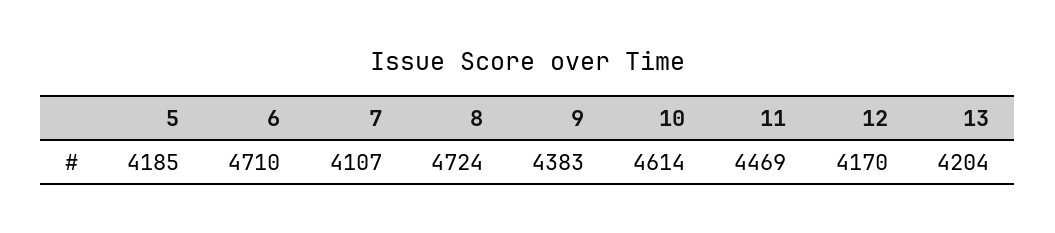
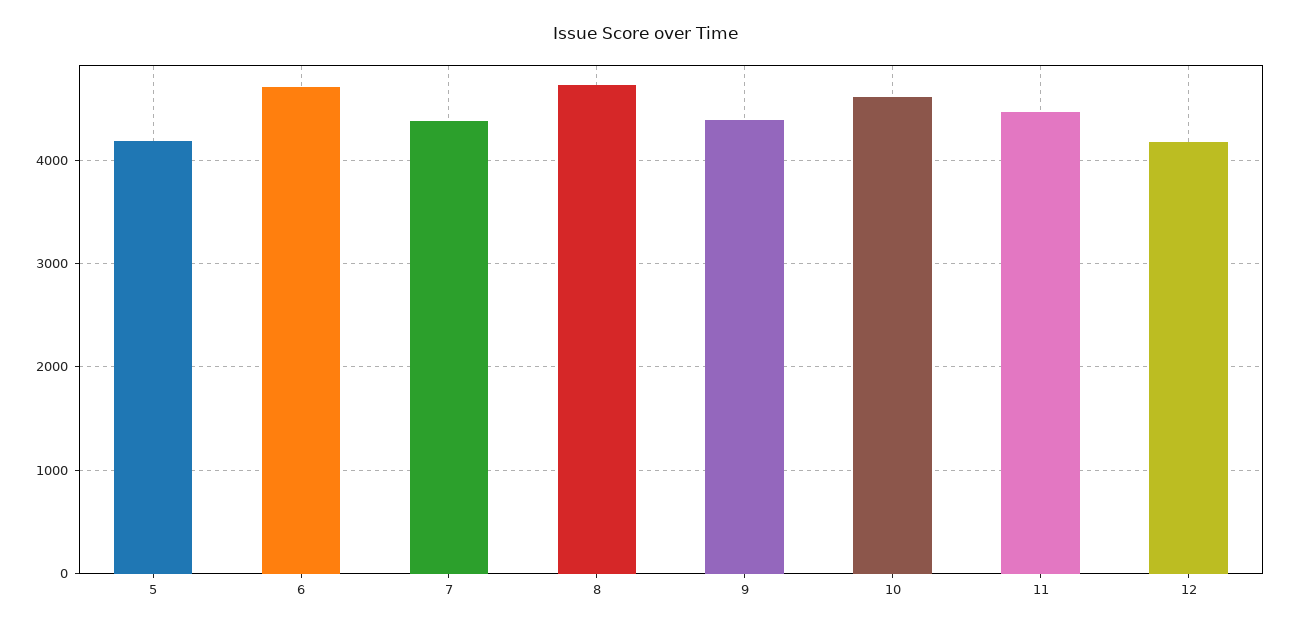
7: 4107 -> 4400
13: 4204 -> none

